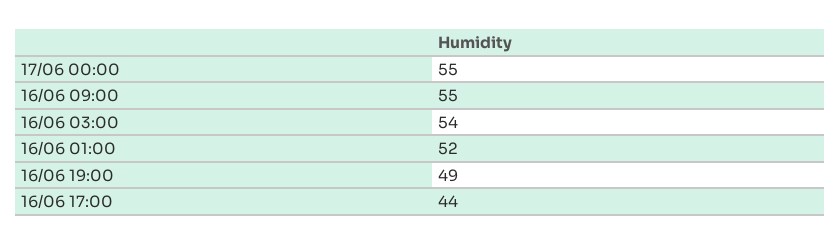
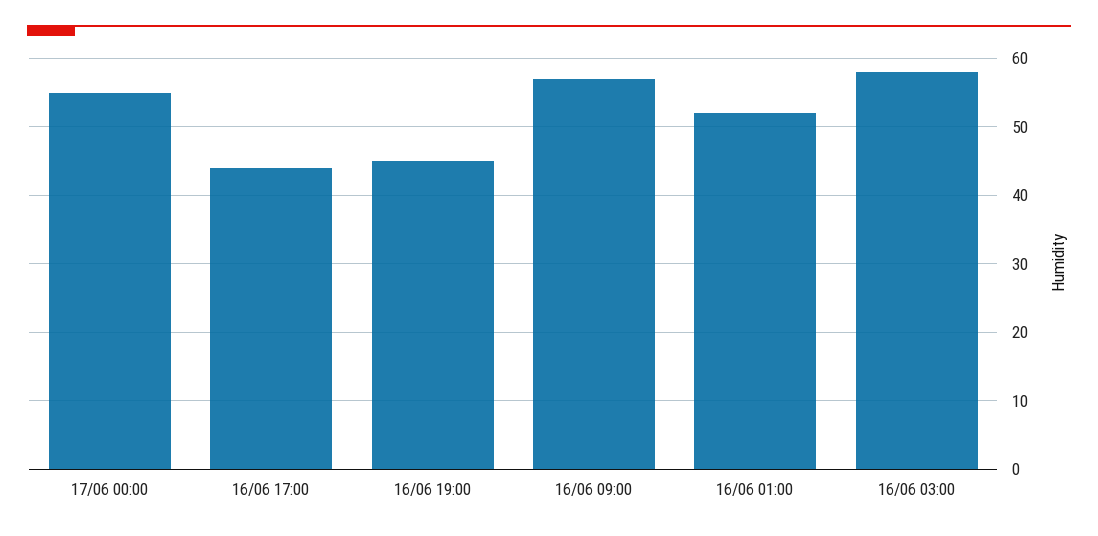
16/06 09:00: 55 -> 57
16/06 03:00: 54 -> 58
16/06 19:00: 49 -> 45

